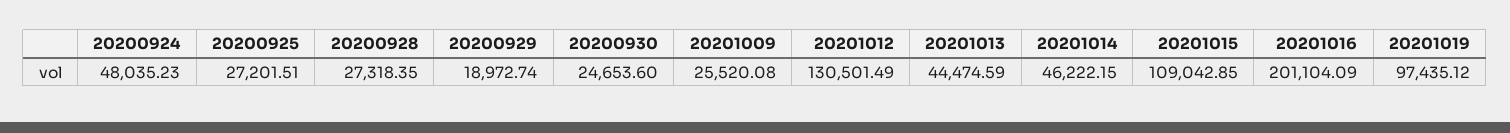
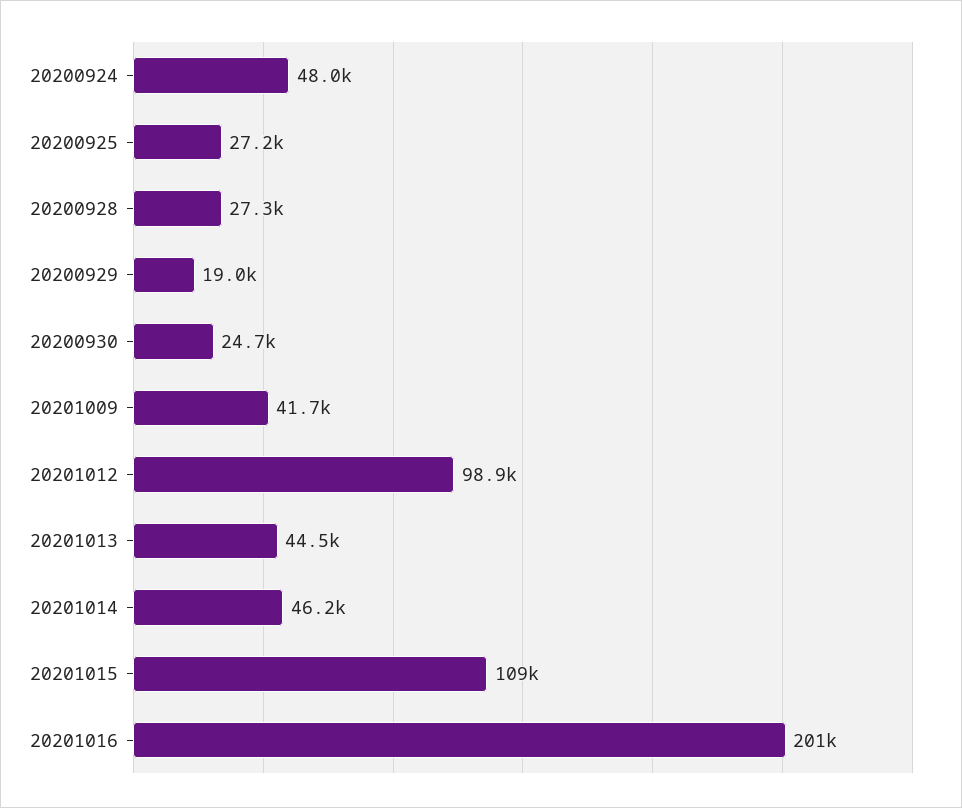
20201009: 25520.08 -> 41700
20201012: 130501.49 -> 98900
20201019: 97435.12 -> none

